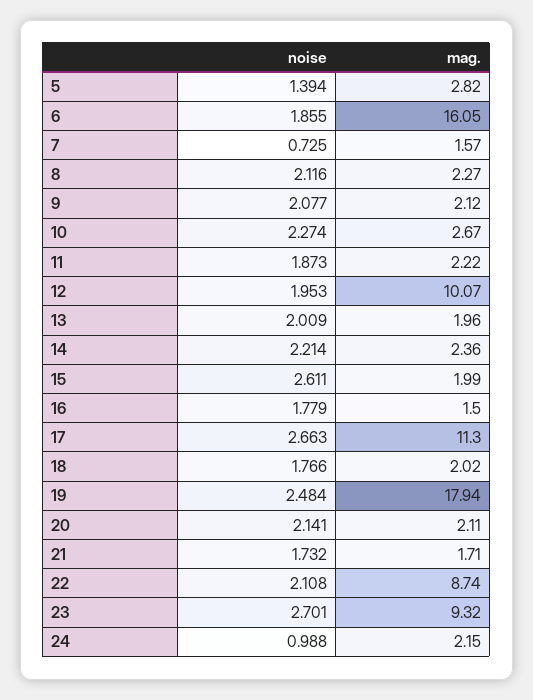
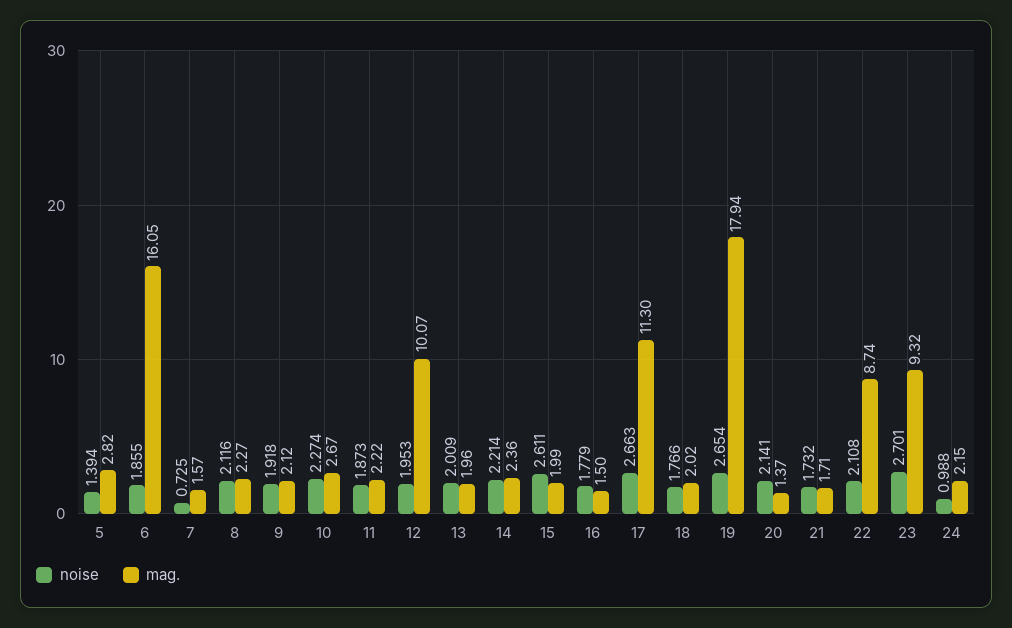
noise, 9: 2.077 -> 1.918
noise, 19: 2.484 -> 2.654
mag., 20: 2.11 -> 1.37

